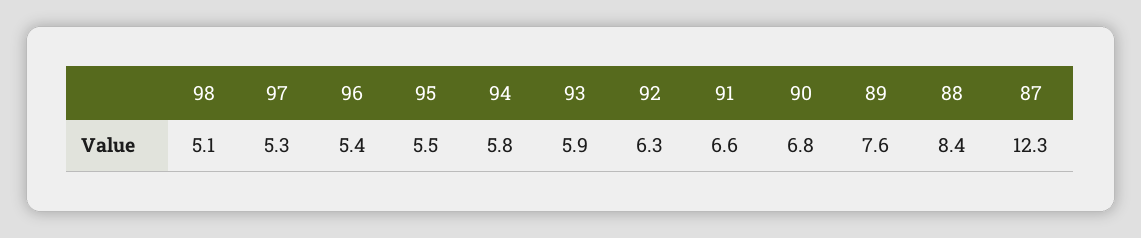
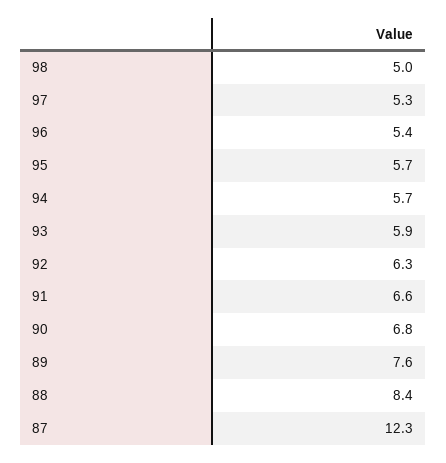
98: 5.1 -> 5
95: 5.5 -> 5.7
94: 5.8 -> 5.7

